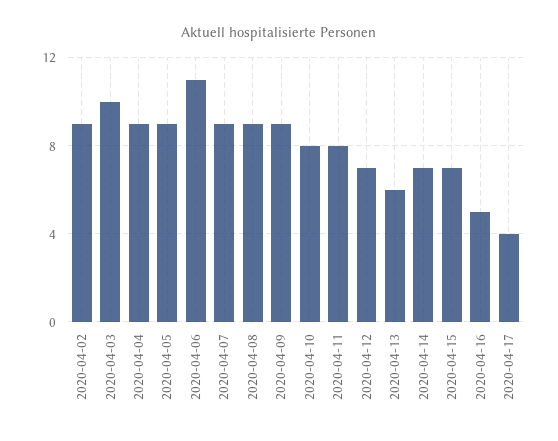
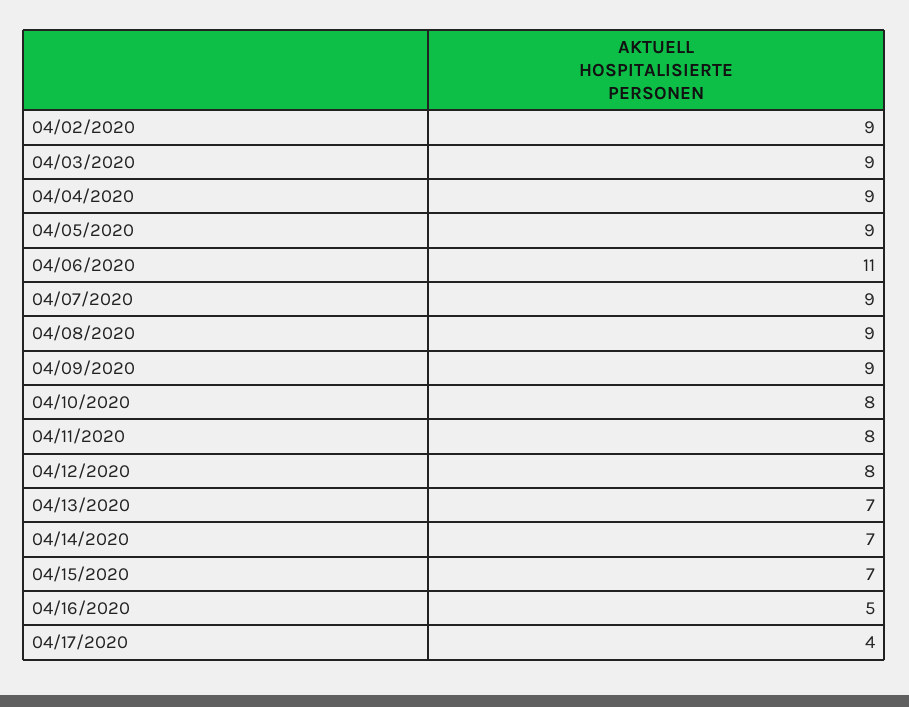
2020-04-03: 10 -> 9
2020-04-12: 7 -> 8
2020-04-13: 6 -> 7

